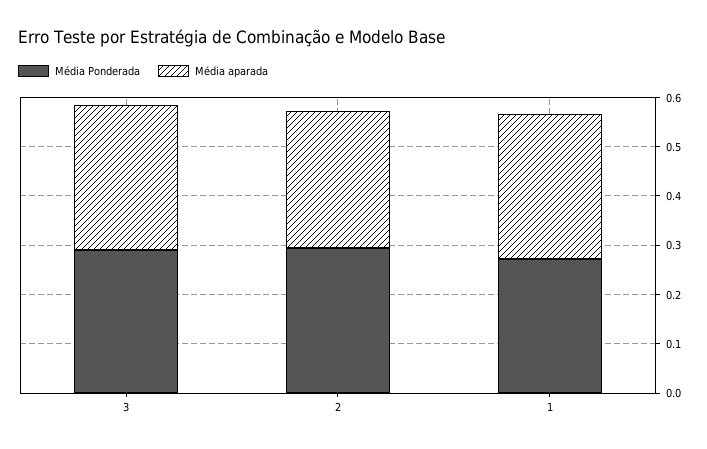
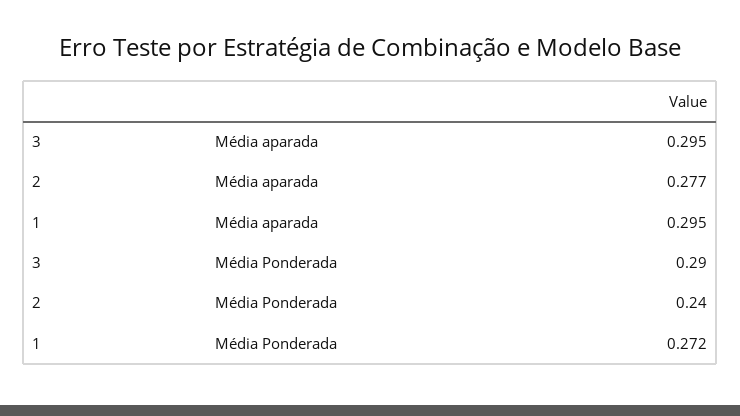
Média Ponderada, 2: 0.3 -> 0.24

